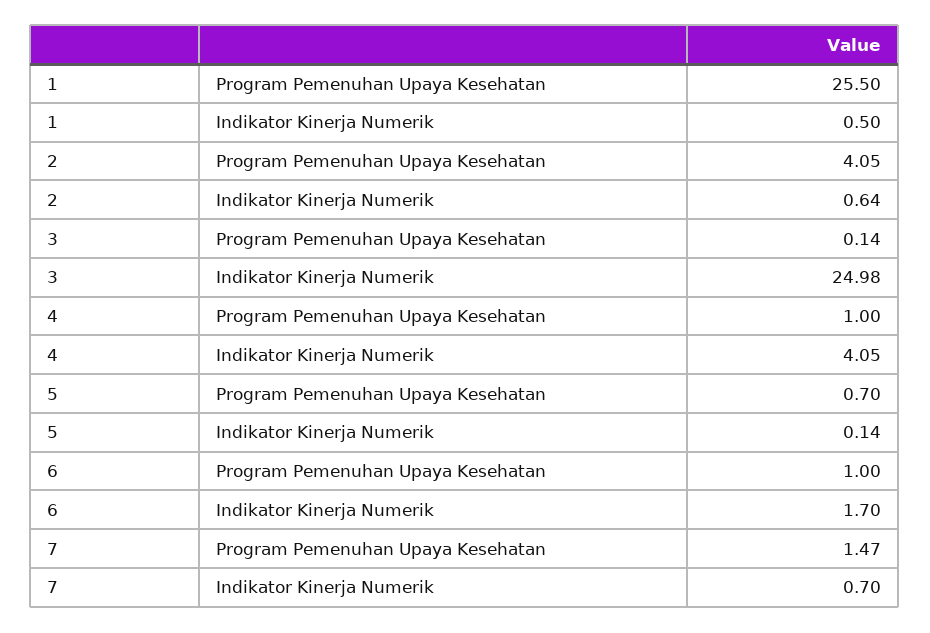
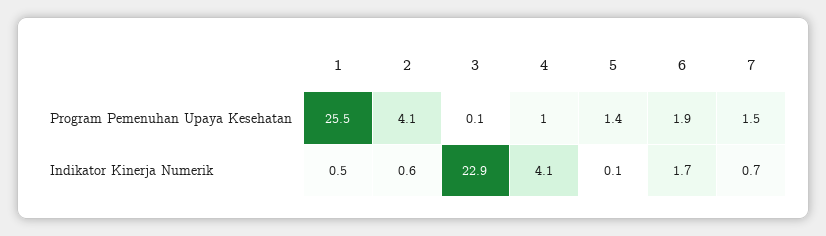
3, Indikator Kinerja Numerik: 24.98 -> 22.9
5, Program Pemenuhan Upaya Kesehatan: 0.7 -> 1.4
6, Program Pemenuhan Upaya Kesehatan: 1 -> 1.9

